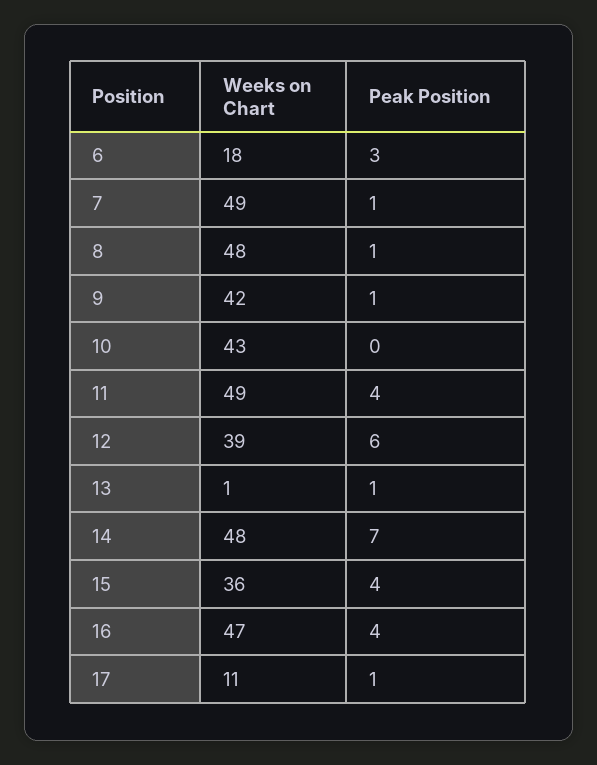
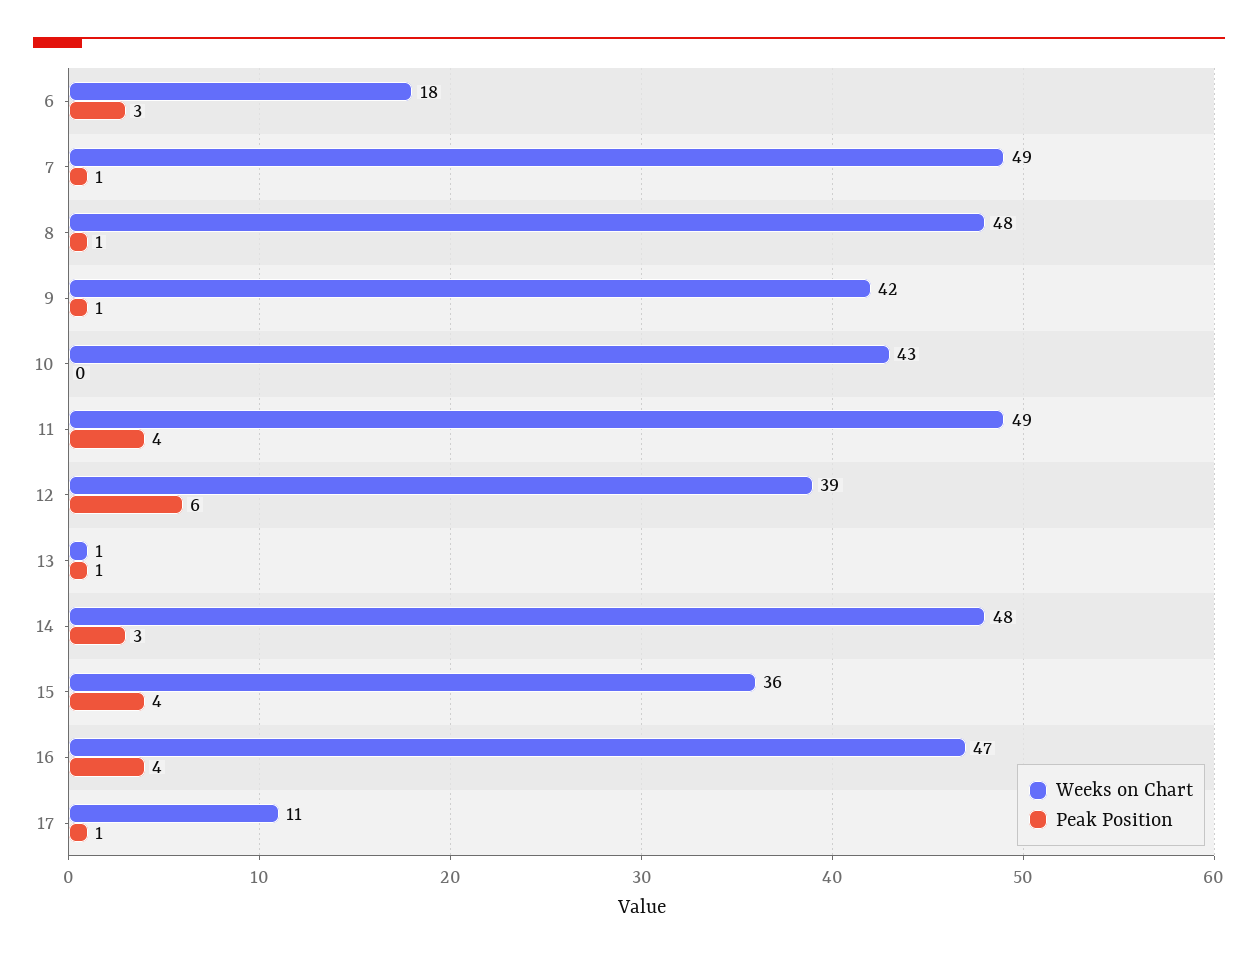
Peak Position, 14: 7 -> 3

